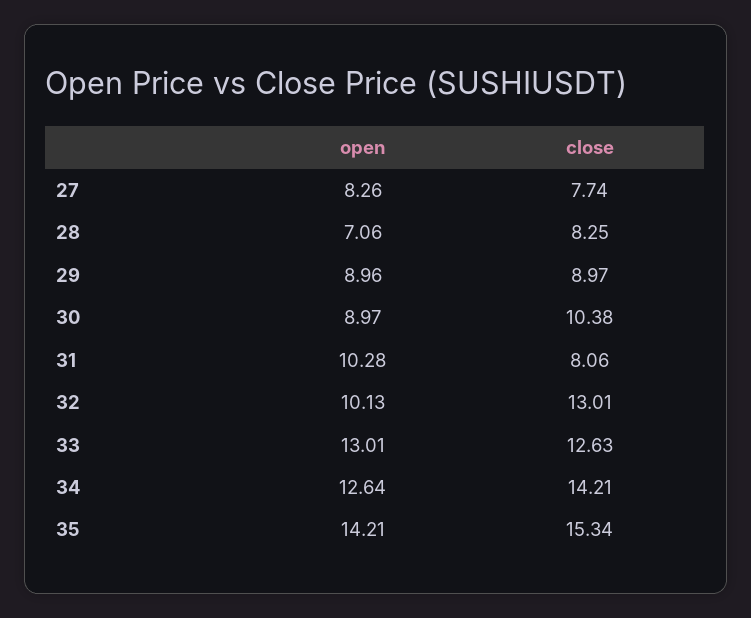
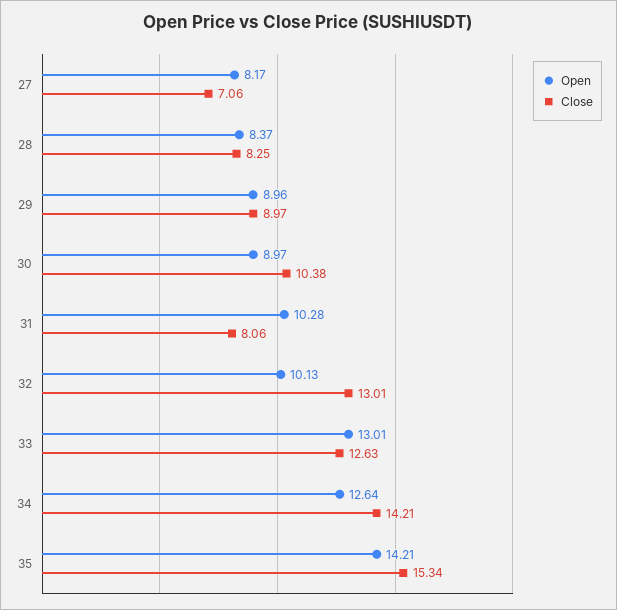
open, 27: 8.26 -> 8.17
close, 27: 7.74 -> 7.06
open, 28: 7.06 -> 8.37

